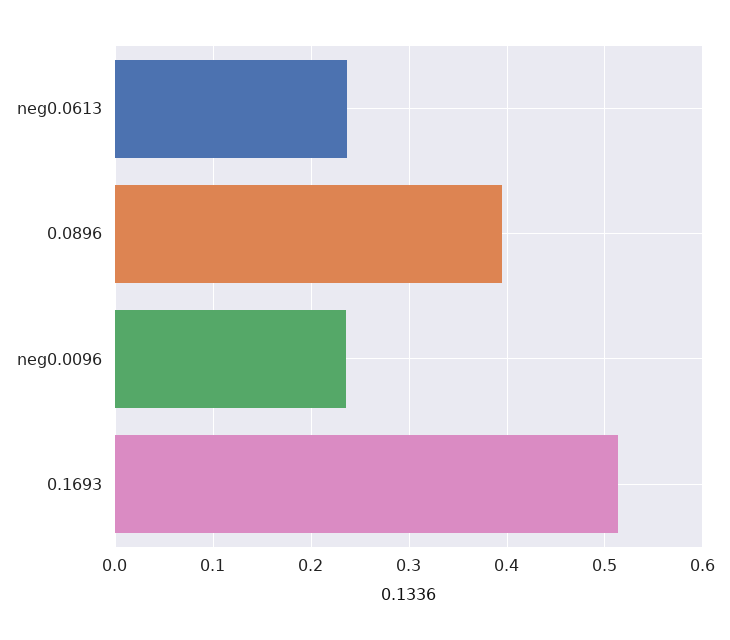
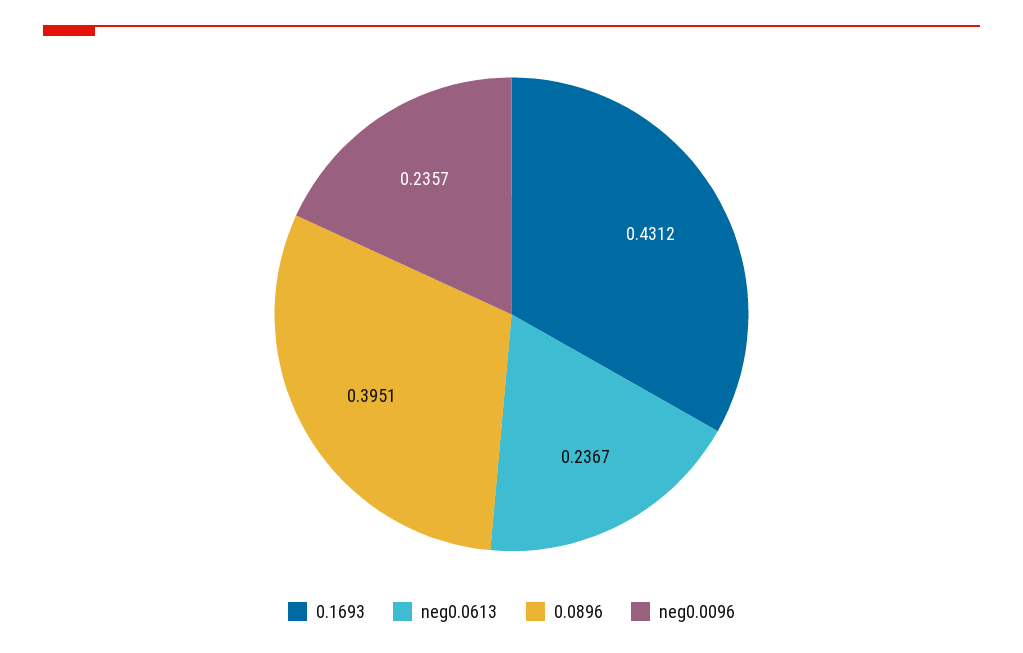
0.1693: 0.51 -> 0.4312

